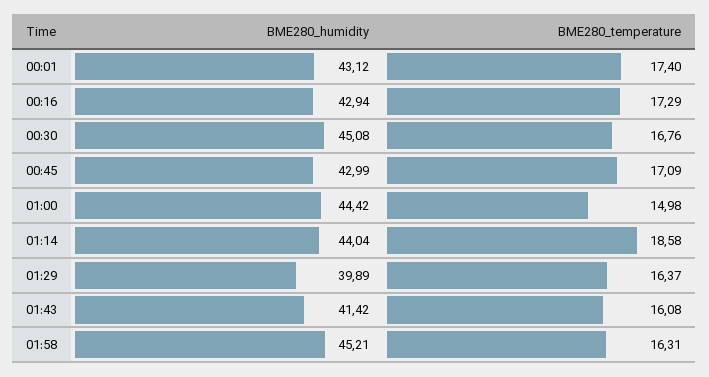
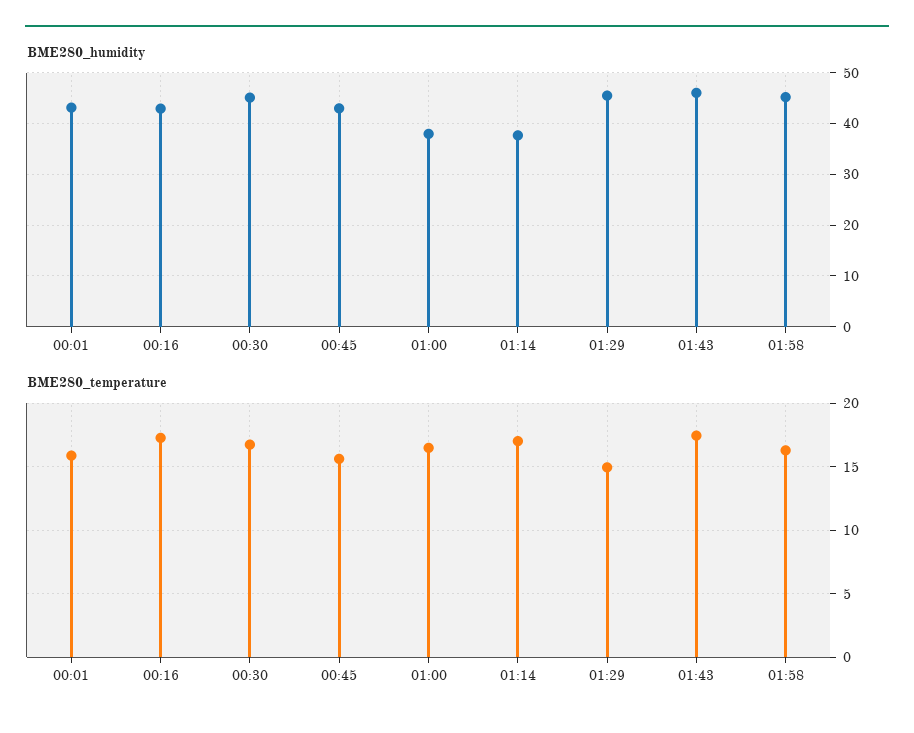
BME280_temperature, 00:01: 17.4 -> 16
BME280_temperature, 00:45: 17.09 -> 15.5
BME280_humidity, 01:00: 44.42 -> 38
BME280_temperature, 01:00: 14.98 -> 16.5
BME280_humidity, 01:14: 44.04 -> 38
BME280_temperature, 01:14: 18.58 -> 17
BME280_humidity, 01:29: 39.89 -> 46
BME280_temperature, 01:29: 16.37 -> 15
BME280_humidity, 01:43: 41.42 -> 46
BME280_temperature, 01:43: 16.08 -> 17.5

